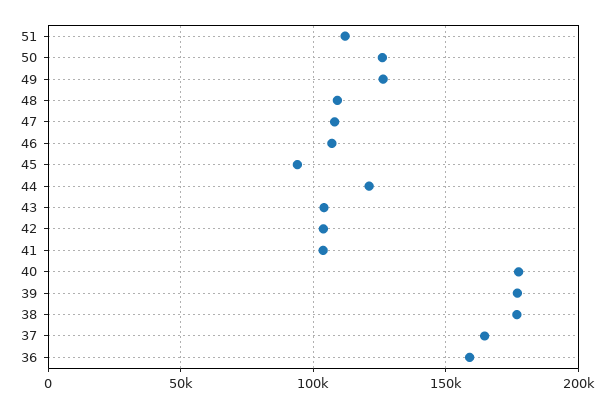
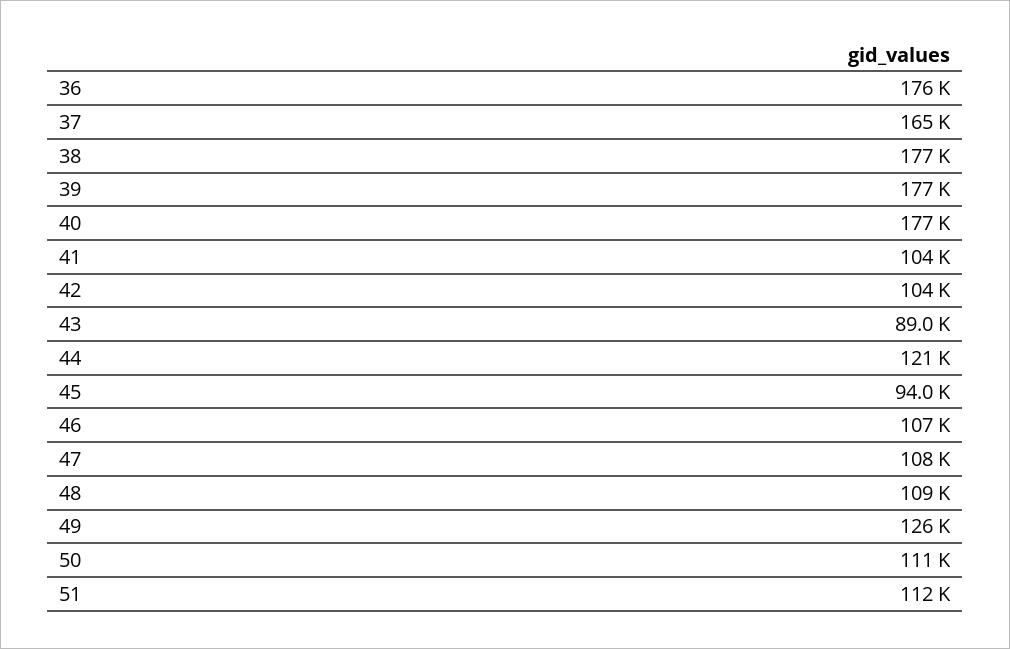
50: 125000 -> 111000
43: 105000 -> 89000
36: 160000 -> 176000

